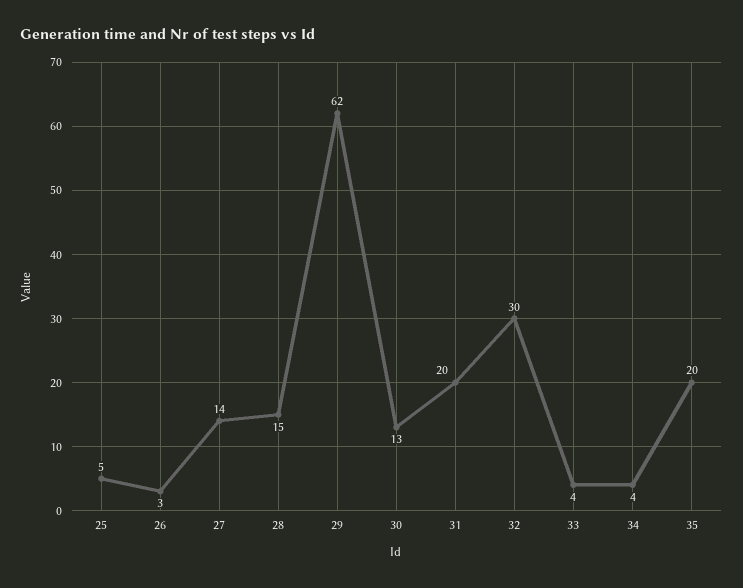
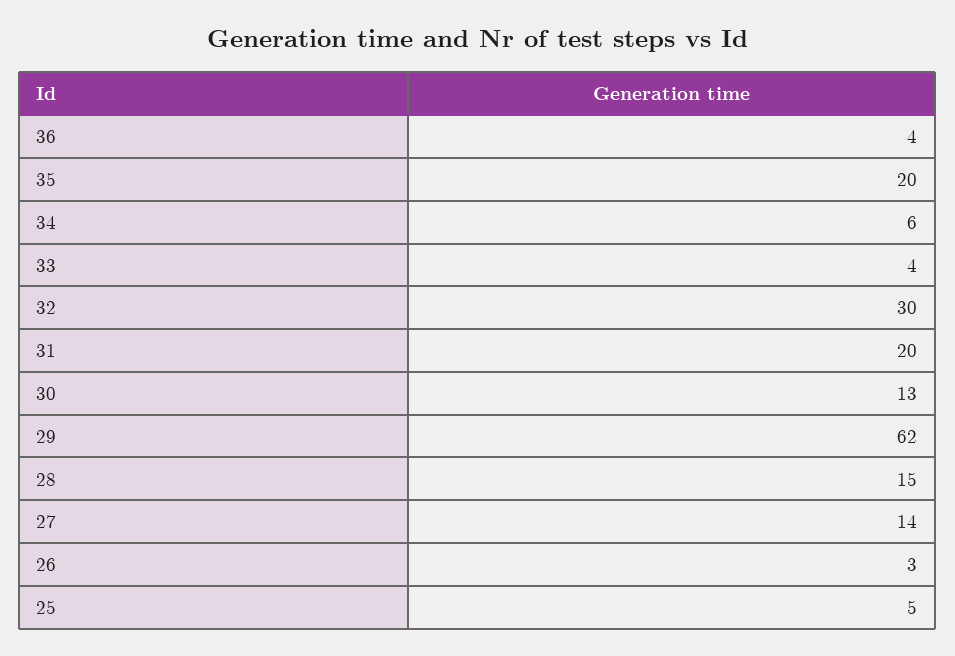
34: 4 -> 6
36: none -> 4

